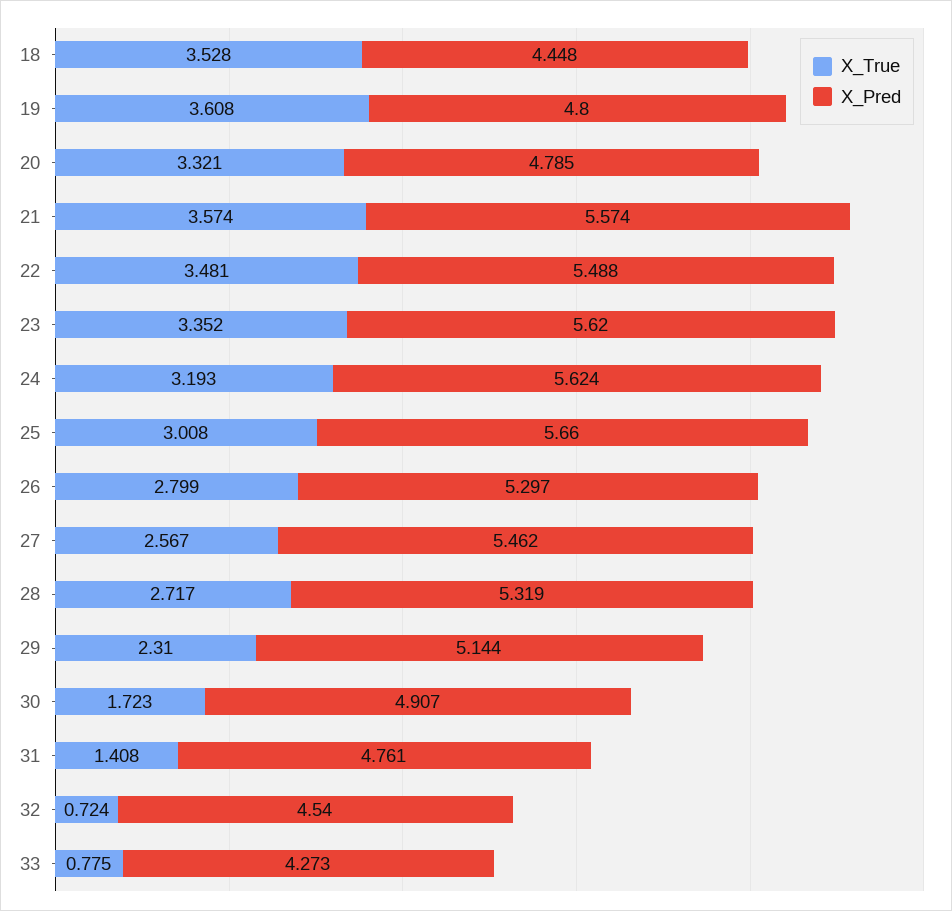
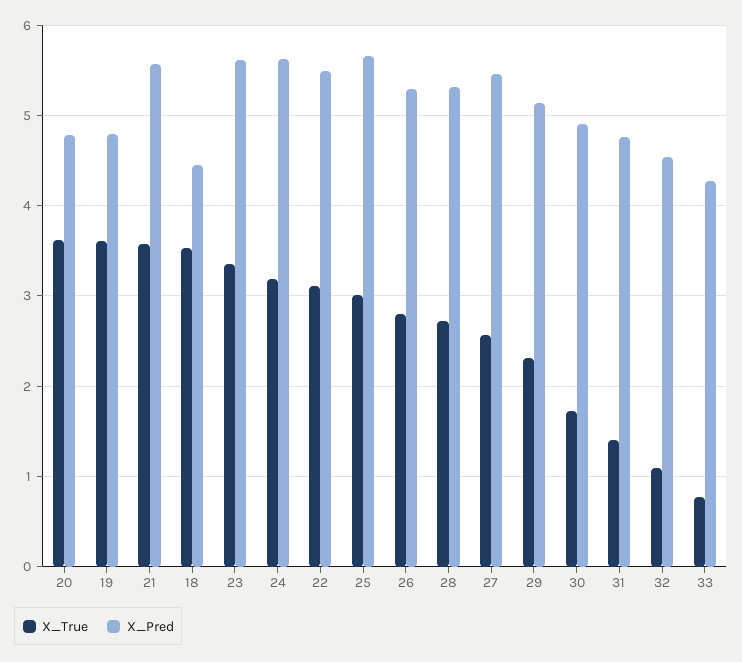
X_True, 20: 3.321 -> 3.6
X_True, 22: 3.481 -> 3.1
X_True, 32: 0.724 -> 1.1

